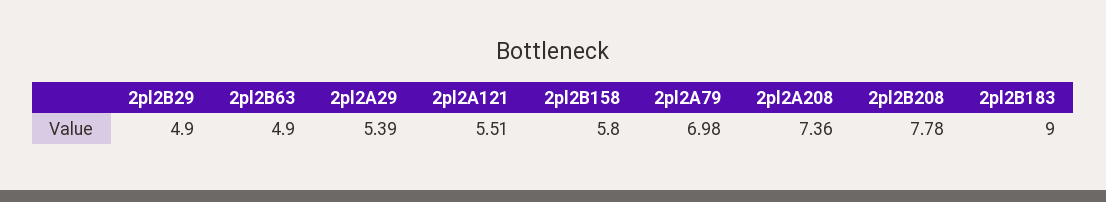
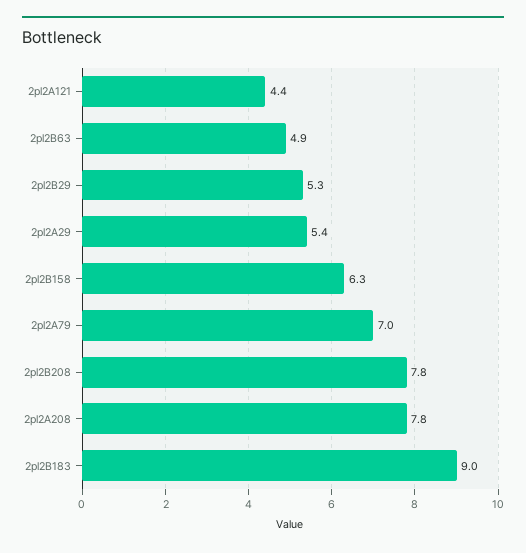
2pl2B29: 4.9 -> 5.3
2pl2A121: 5.51 -> 4.4
2pl2B158: 5.8 -> 6.3
2pl2A208: 7.36 -> 7.8

